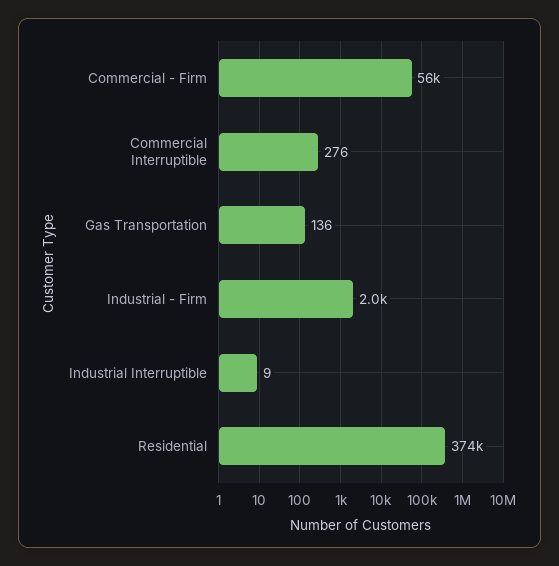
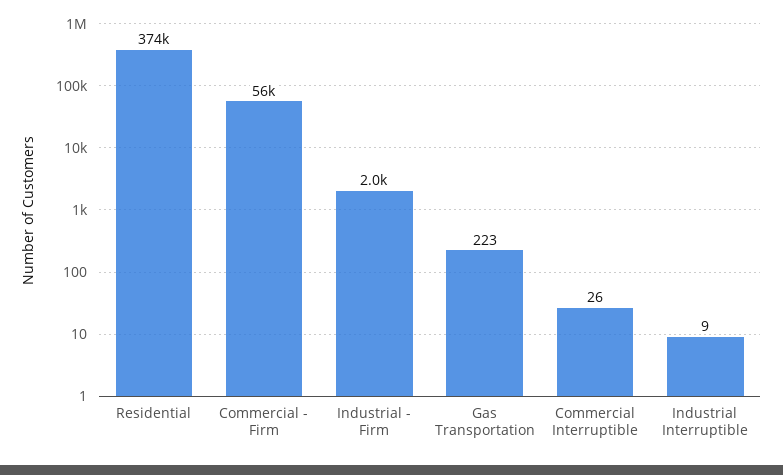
Commercial Interruptible: 276 -> 26
Gas Transportation: 136 -> 223

